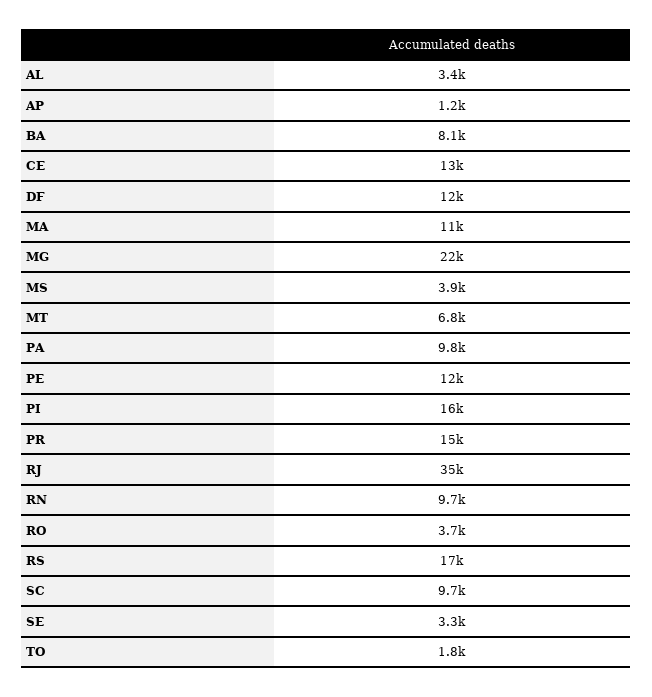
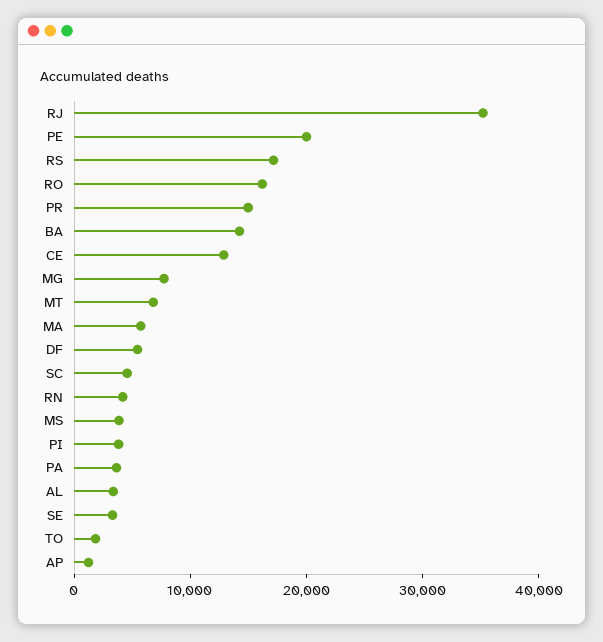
BA: 8100 -> 14000
DF: 12000 -> 6000
MA: 11000 -> 6000
MG: 22000 -> 8000
PA: 9800 -> 4000
PE: 12000 -> 20000
PI: 16000 -> 4000
RN: 9700 -> 4000
RO: 3700 -> 16000
SC: 9700 -> 4000

